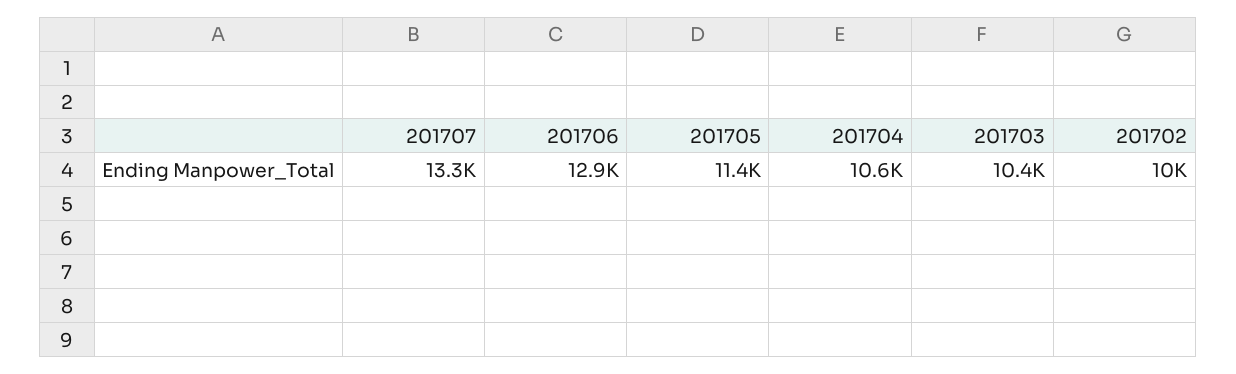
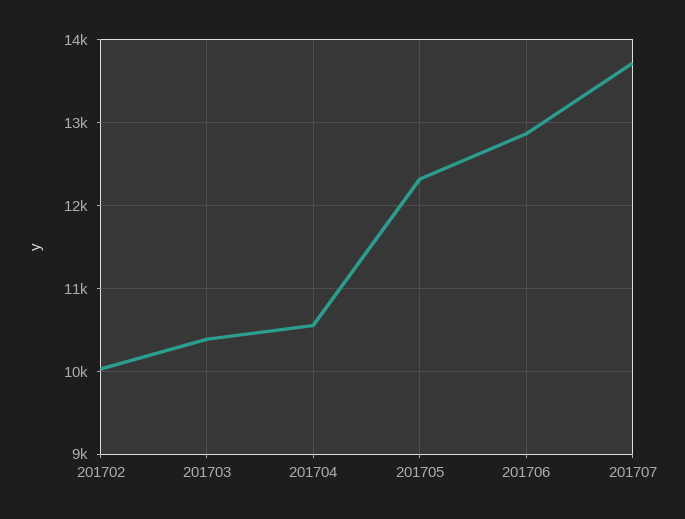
201707: 13300 -> 13700
201705: 11400 -> 12300

